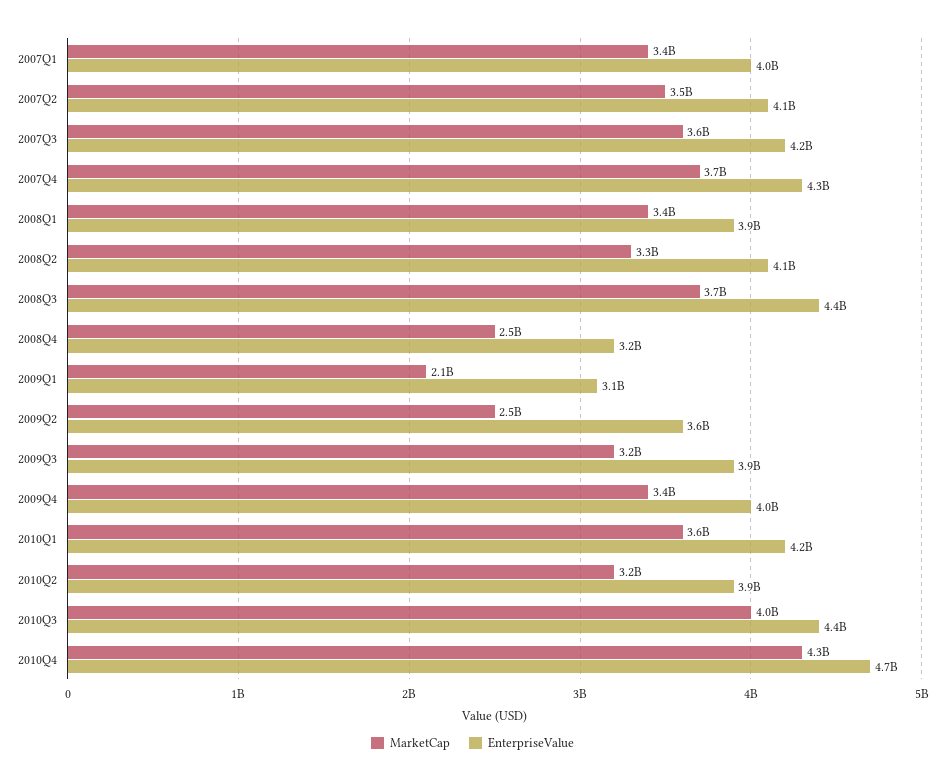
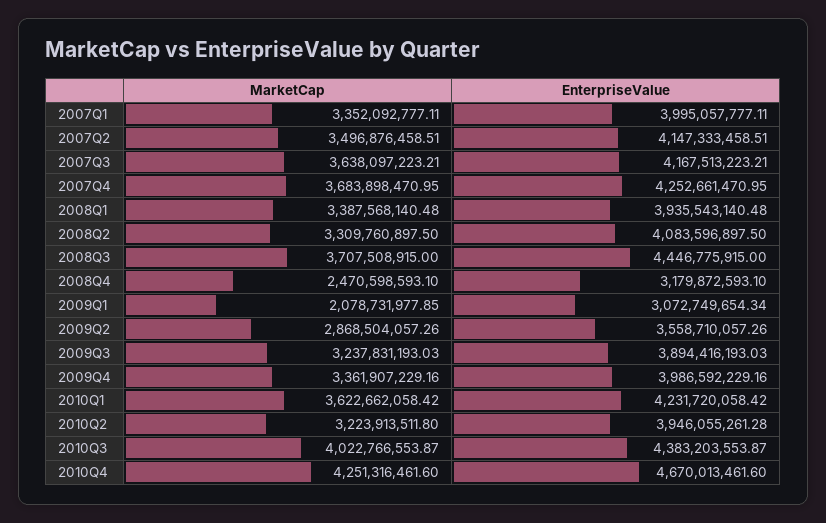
MarketCap, 2009Q2: 2500000000 -> 2868504057.26

